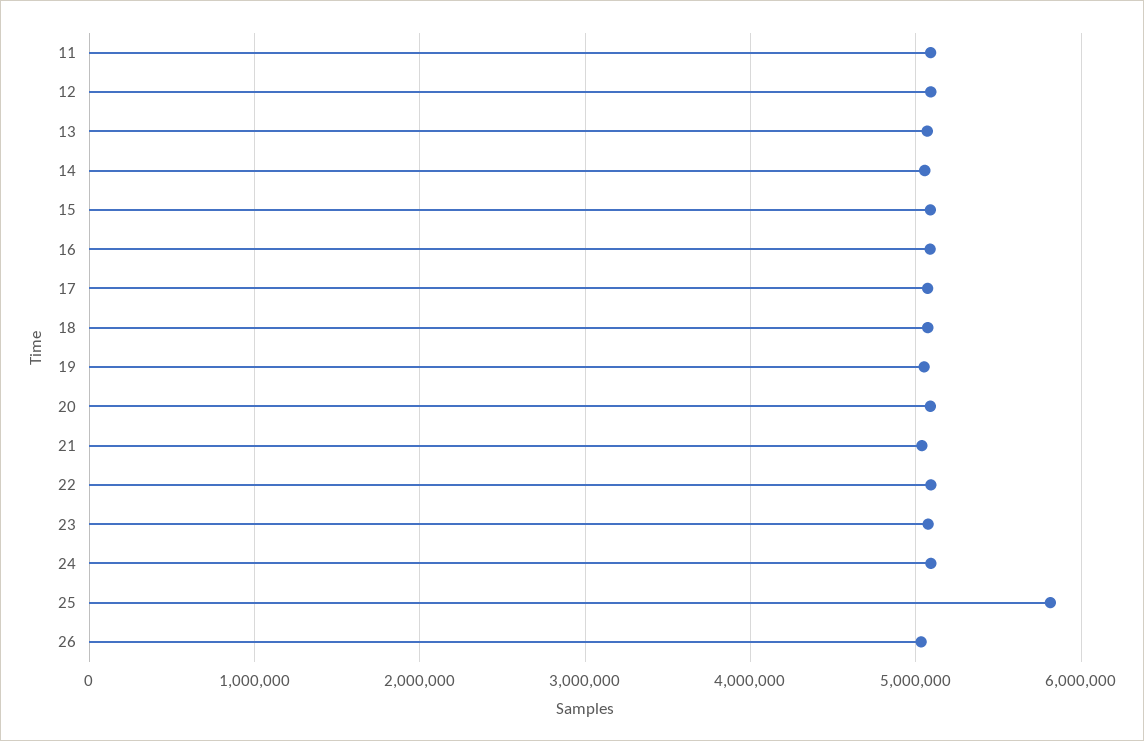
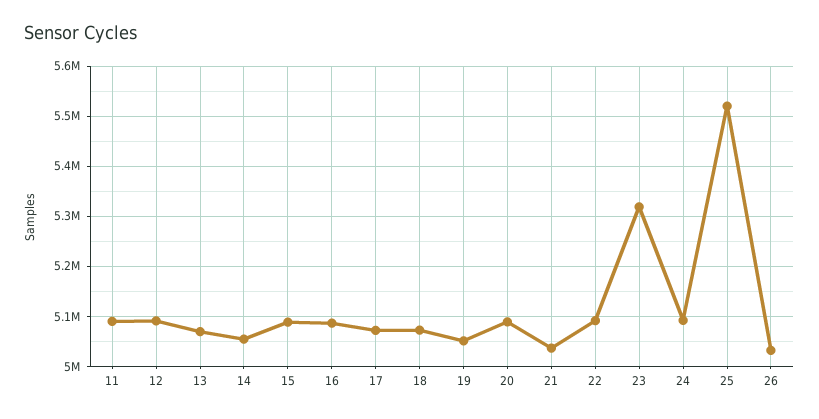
23: 5100000 -> 5320000
25: 5800000 -> 5520000

